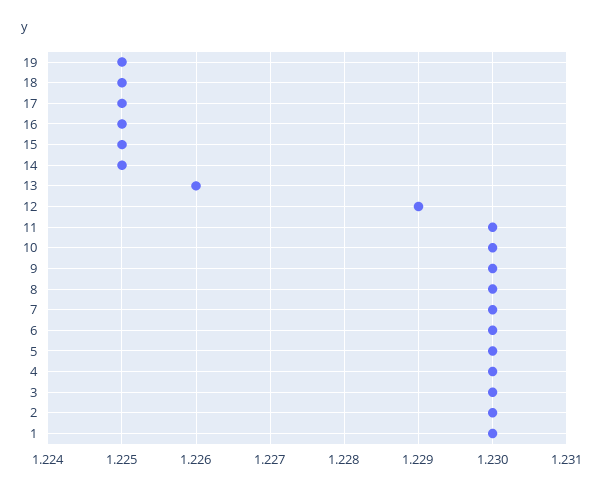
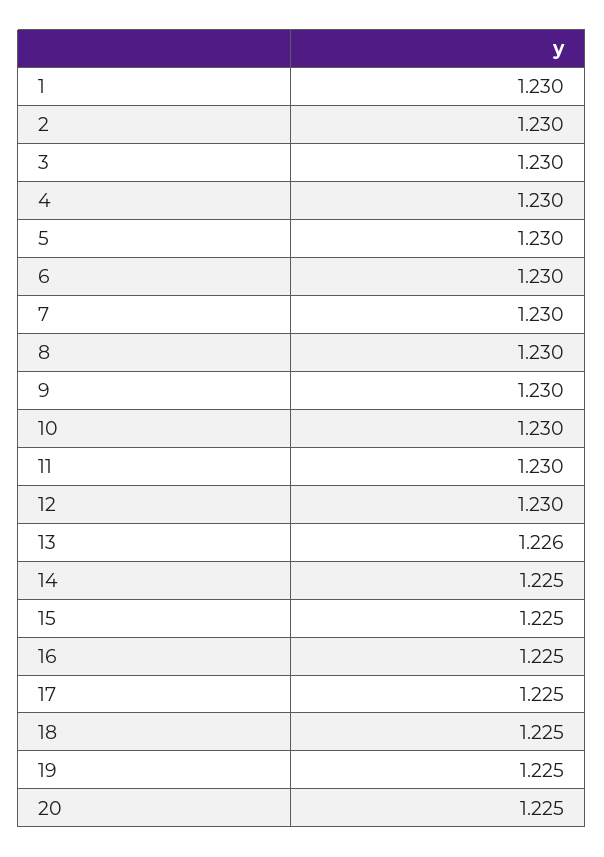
12: 1.229 -> 1.23
20: none -> 1.225

